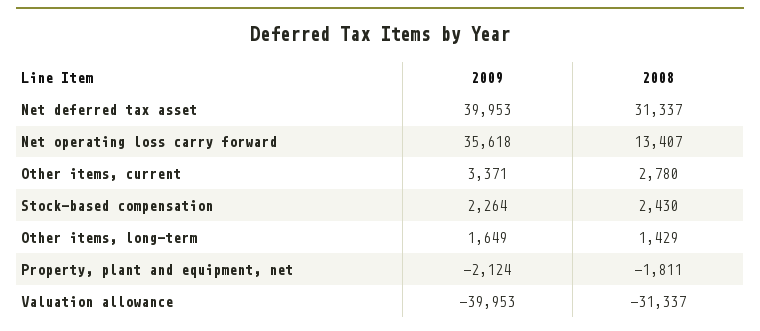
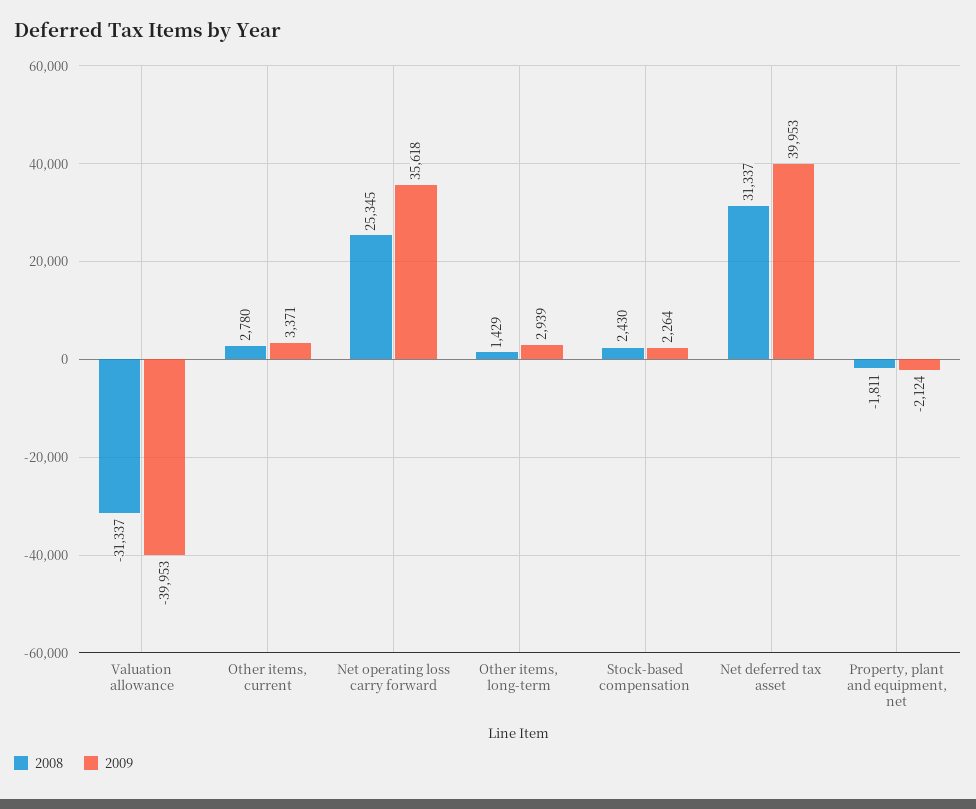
2008, Net operating loss carry forward: 13407 -> 25345
2009, Other items, long-term: 1649 -> 2939

